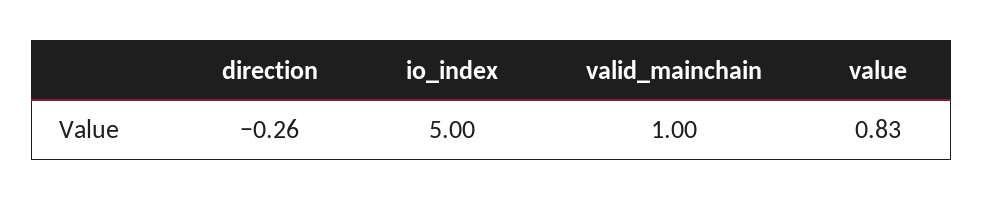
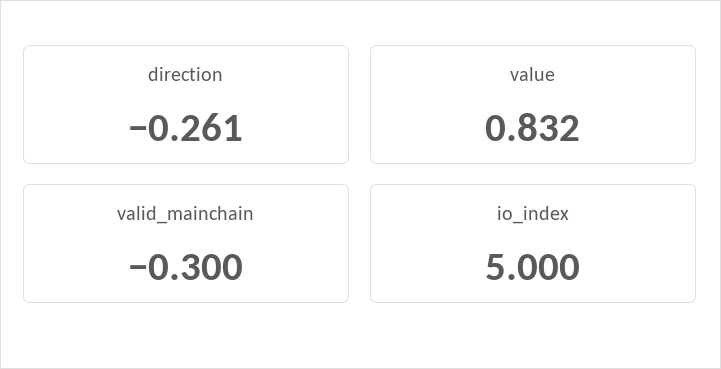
valid_mainchain: 1 -> -0.3

